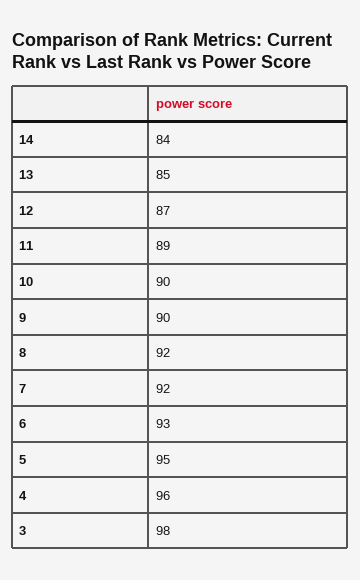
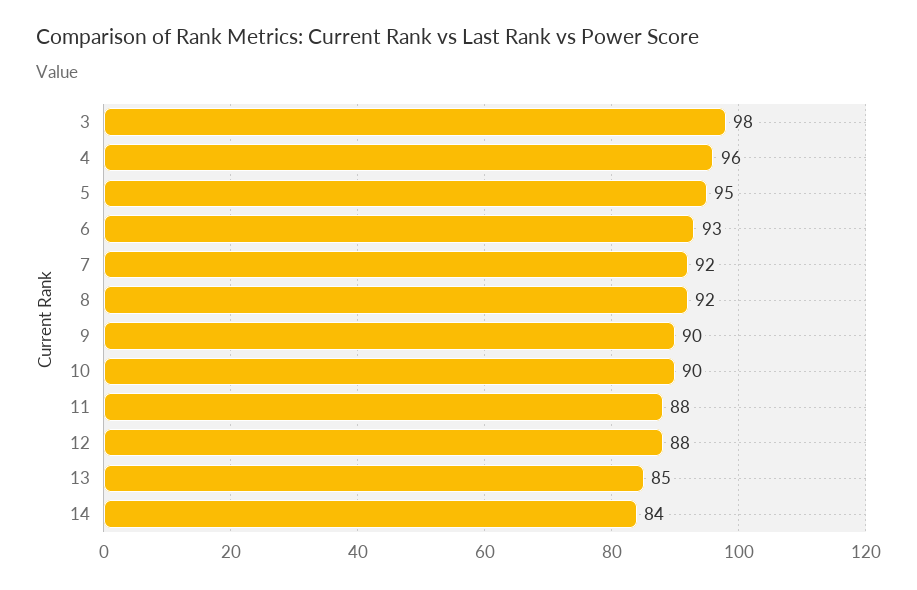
12: 87 -> 88
11: 89 -> 88

